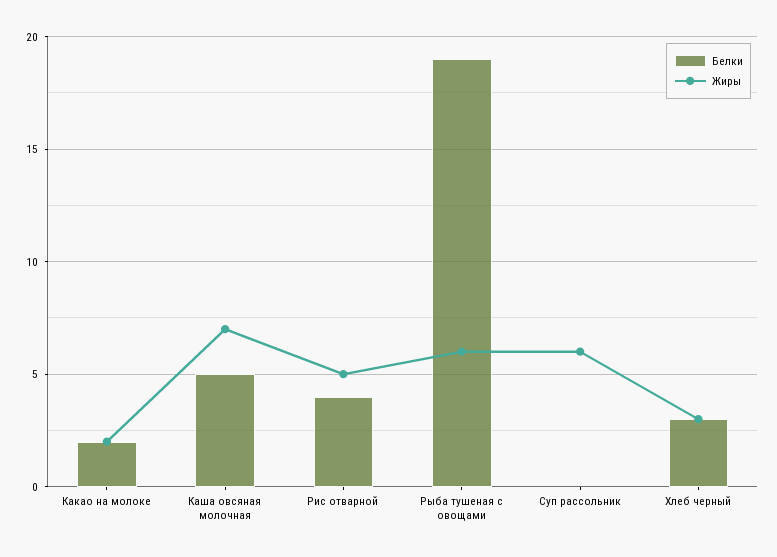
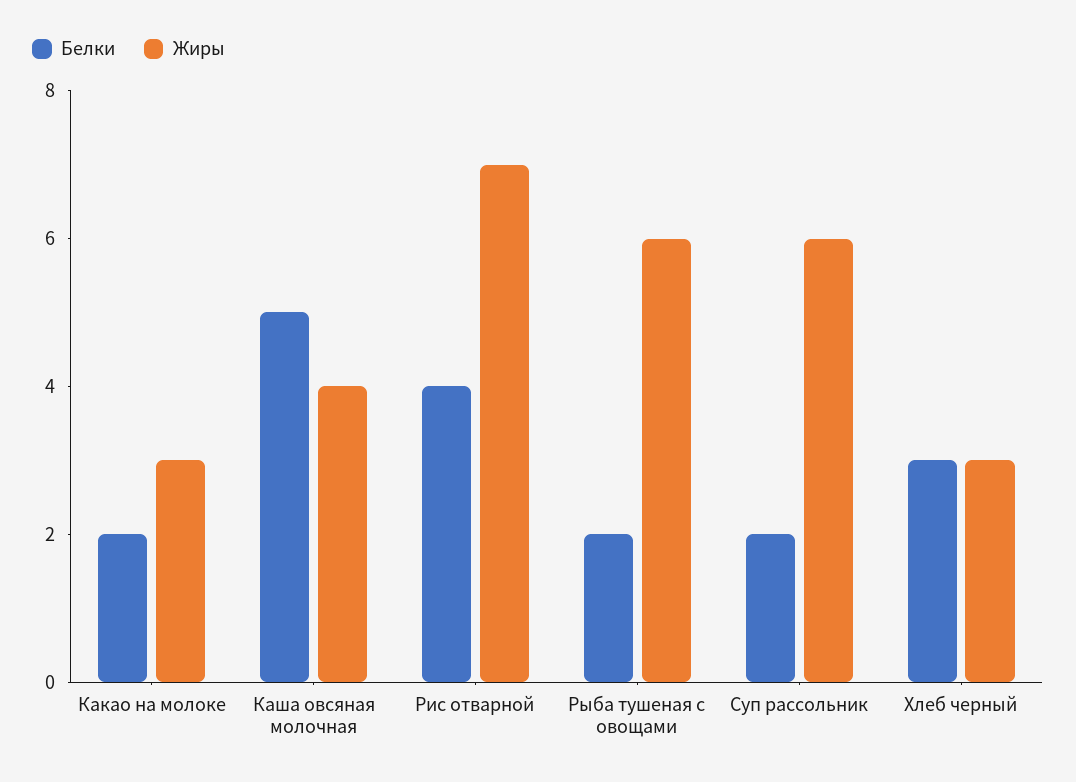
Жиры, Какао на молоке: 2 -> 3
Жиры, Каша овсяная молочная: 7 -> 4
Жиры, Рис отварной: 5 -> 7
Белки, Рыба тушеная с овощами: 19 -> 2
Белки, Суп рассольник: 0 -> 2

